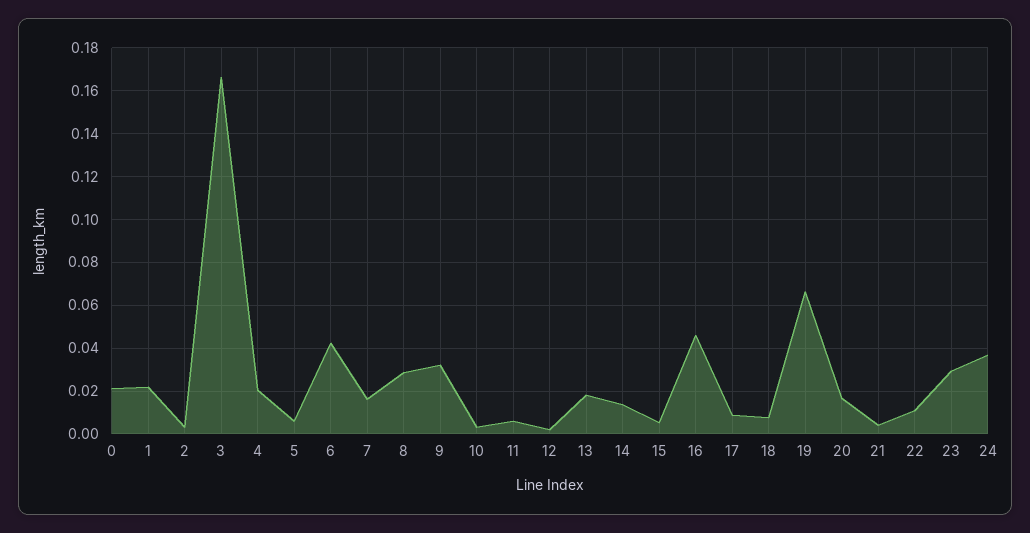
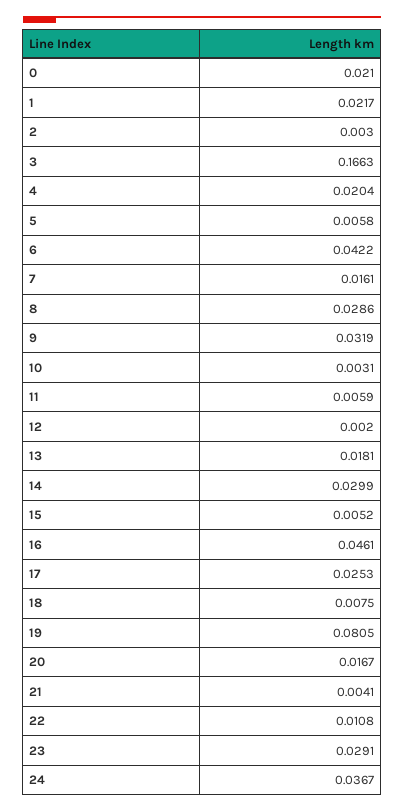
14: 0.015 -> 0.0299
17: 0.01 -> 0.0253
19: 0.065 -> 0.0805

